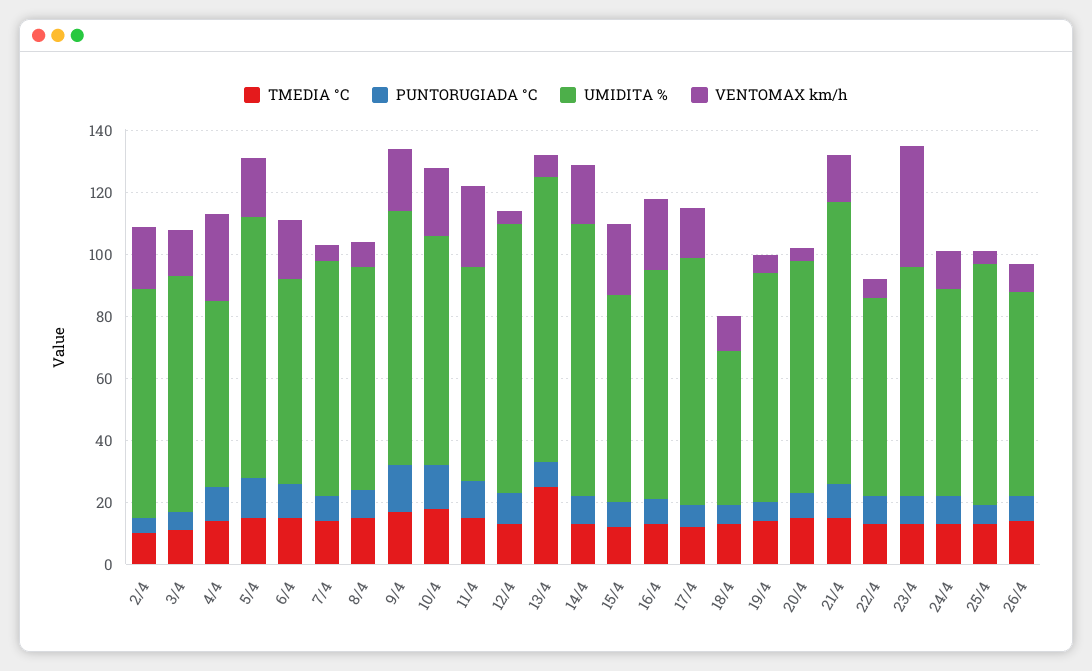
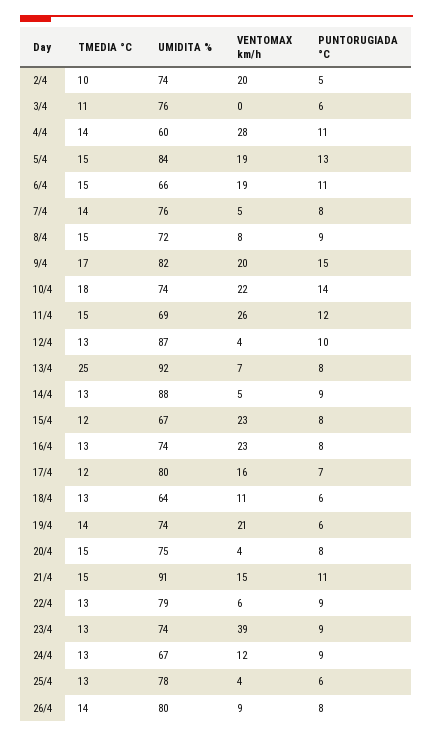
VENTOMAX km/h, 3/4: 15 -> 0
VENTOMAX km/h, 14/4: 20 -> 5
UMIDITA %, 18/4: 50 -> 64
VENTOMAX km/h, 19/4: 5 -> 21
UMIDITA %, 22/4: 65 -> 79
UMIDITA %, 26/4: 65 -> 80

